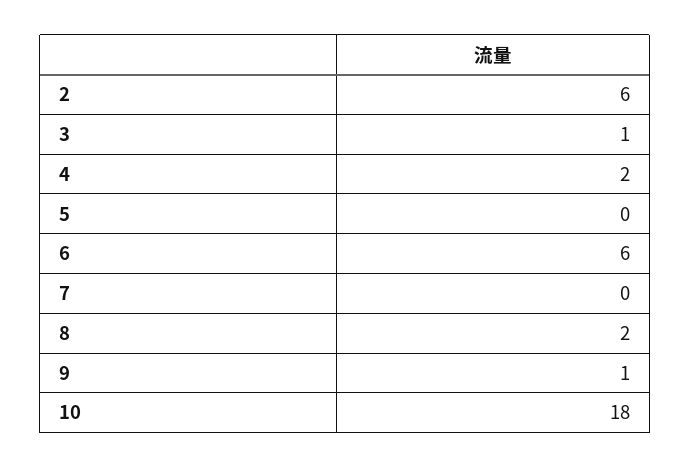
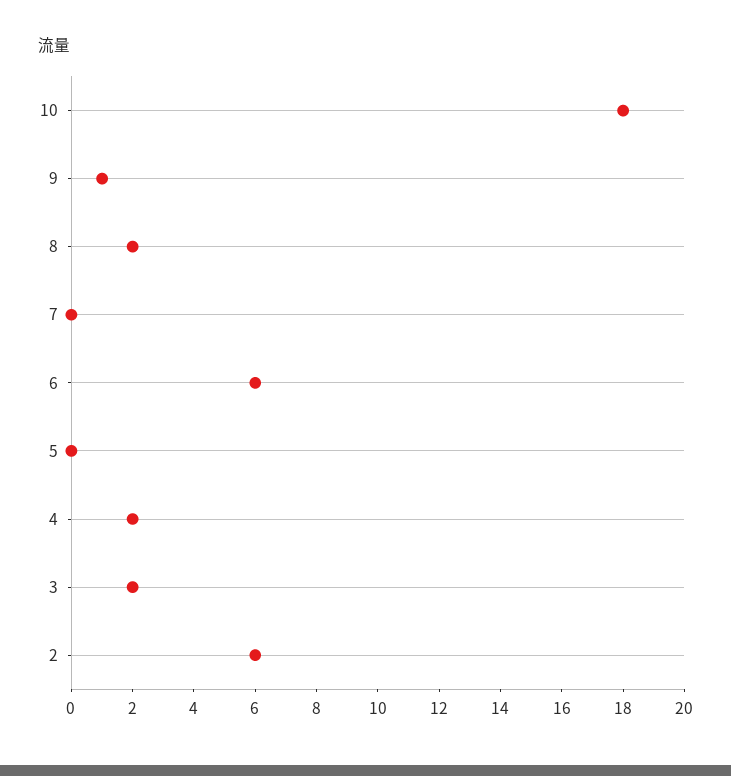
3: 1 -> 2

